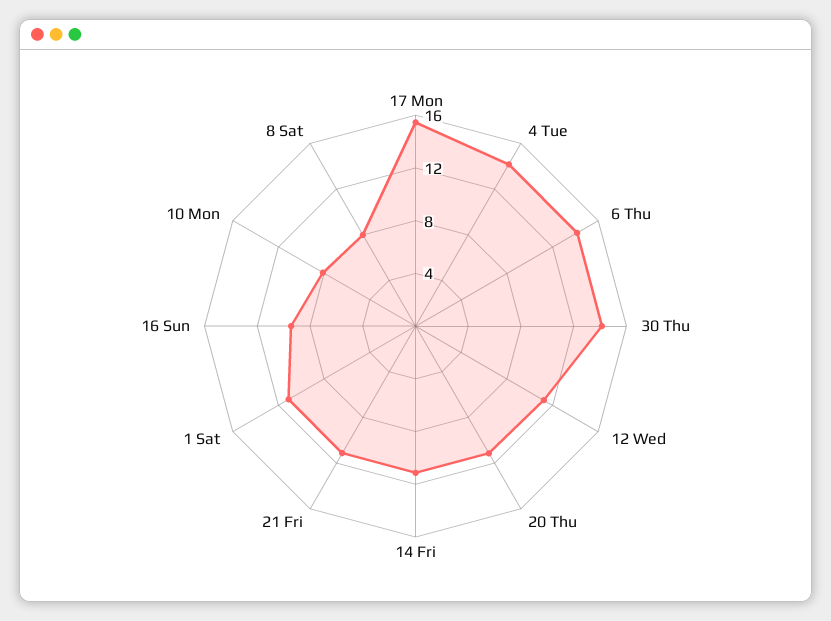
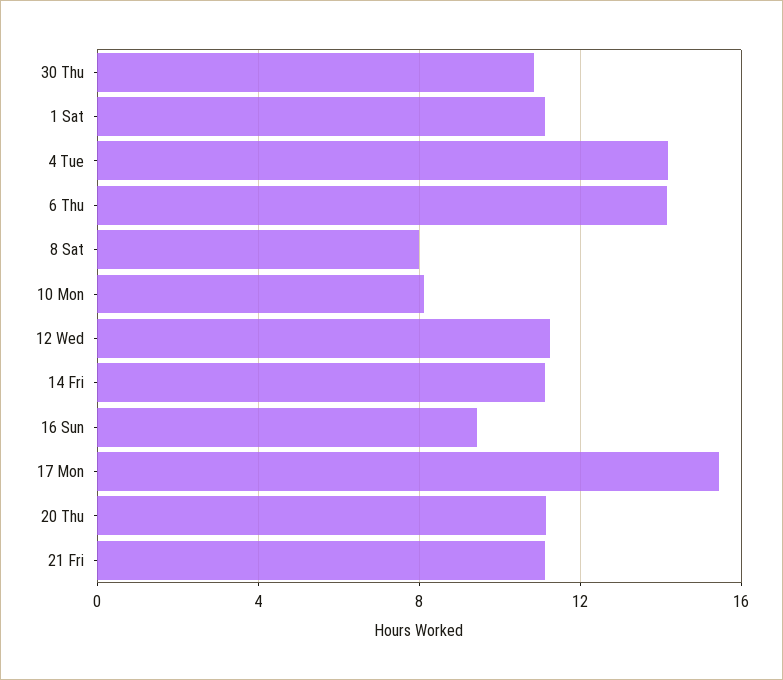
30 Thu: 14 -> 11

